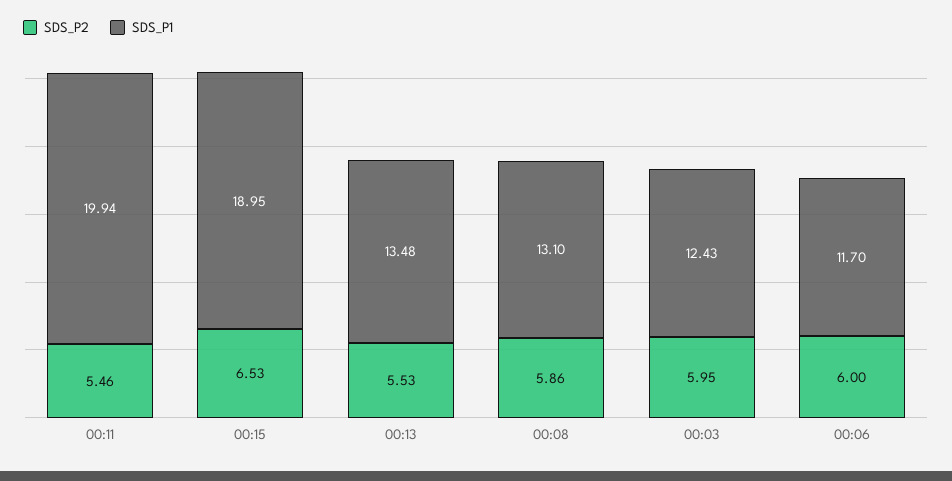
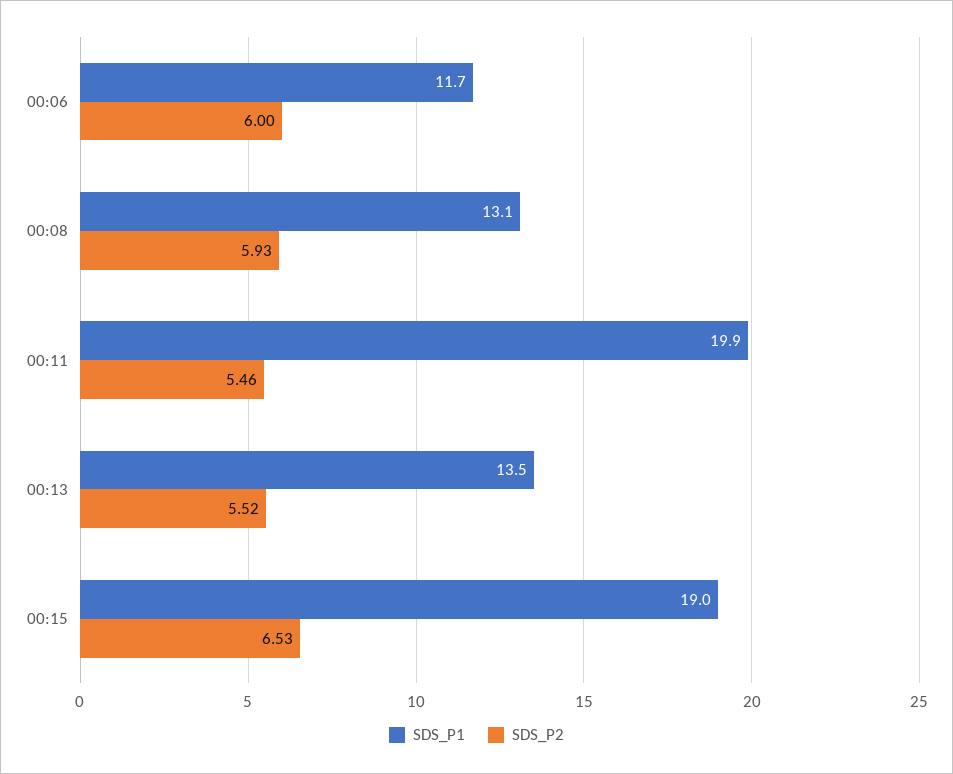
SDS_P2, 00:13: 5.53 -> 5.52
SDS_P2, 00:08: 5.86 -> 5.93
SDS_P2, 00:03: 5.95 -> none
SDS_P1, 00:03: 12.43 -> none

